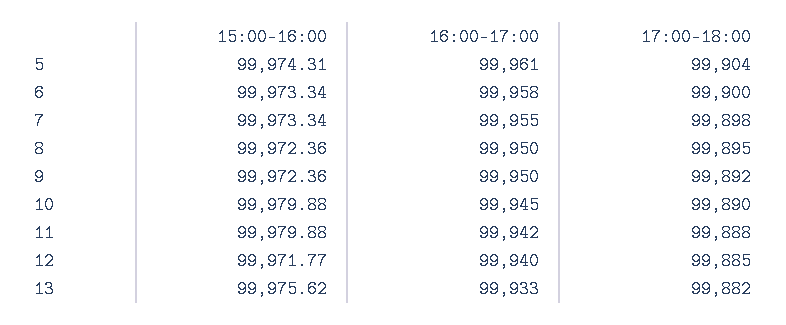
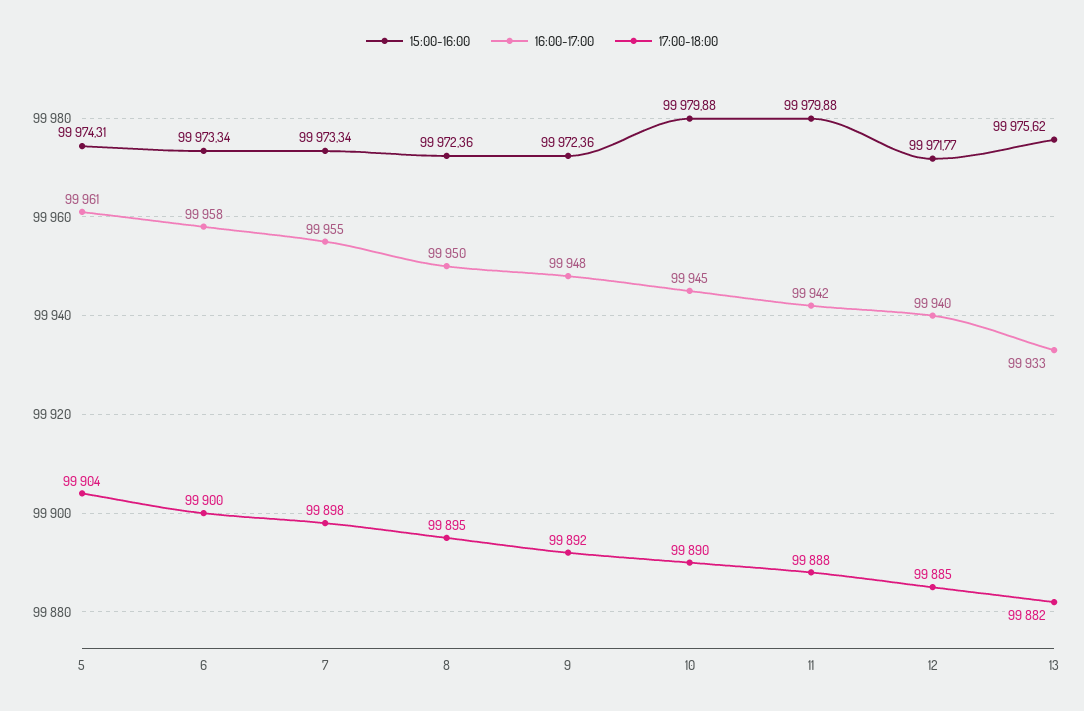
16:00-17:00, 9: 99950 -> 99948

